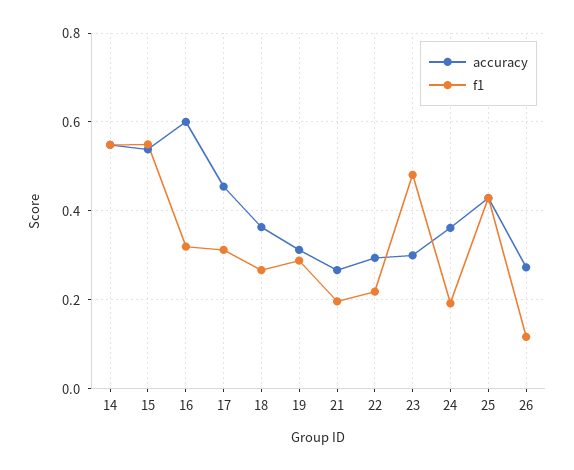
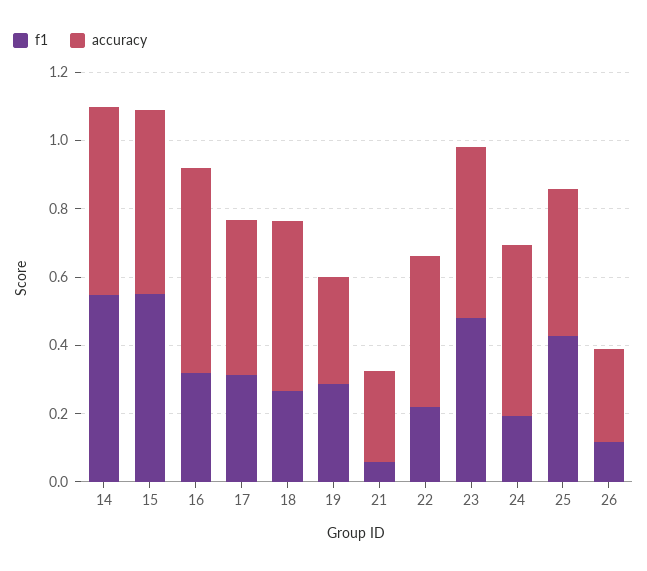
accuracy, 18: 0.36 -> 0.5
f1, 21: 0.2 -> 0.05
accuracy, 22: 0.3 -> 0.45
accuracy, 23: 0.3 -> 0.5
accuracy, 24: 0.36 -> 0.5

